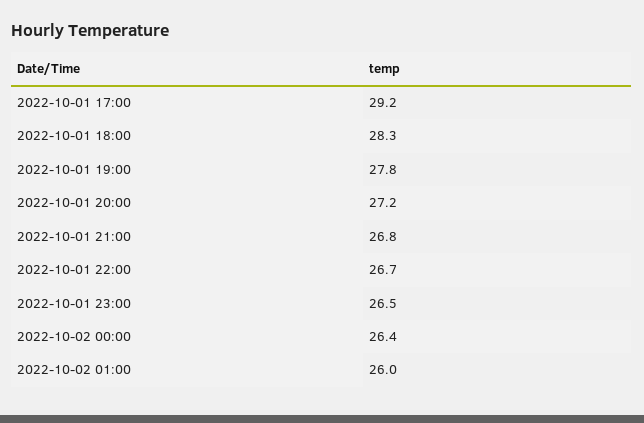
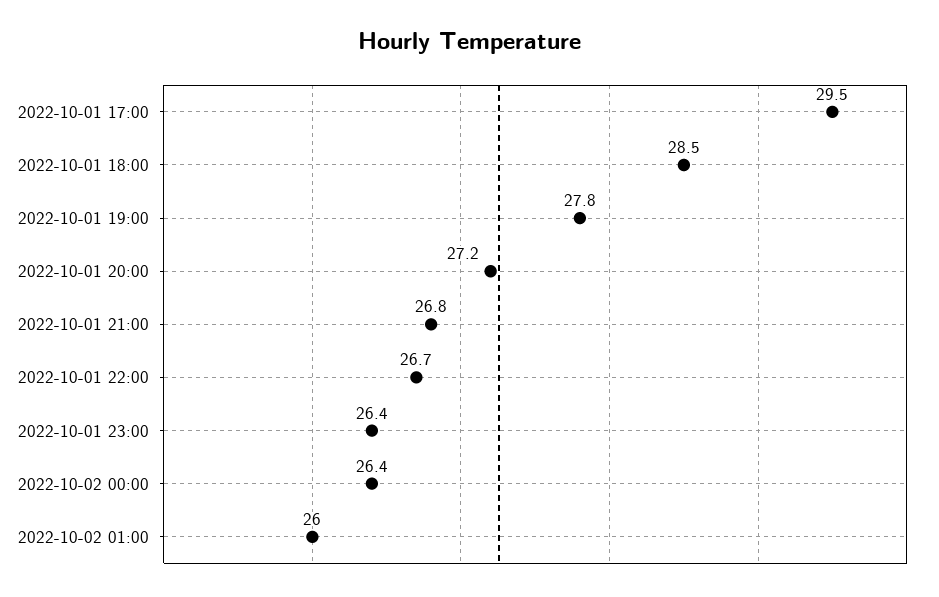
2022-10-01 17:00: 29.2 -> 29.5
2022-10-01 18:00: 28.3 -> 28.5
2022-10-01 23:00: 26.5 -> 26.4

